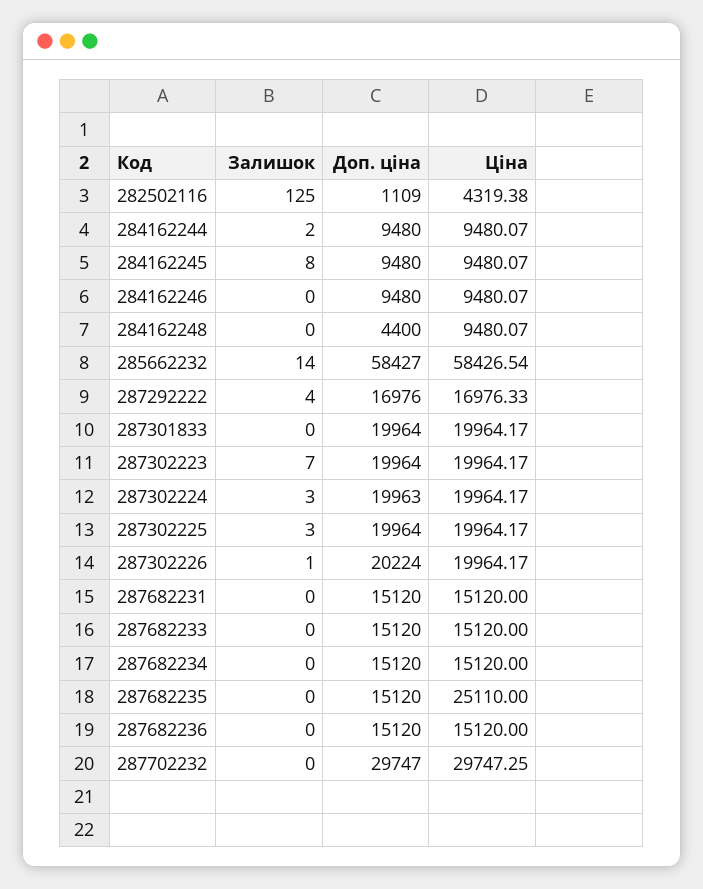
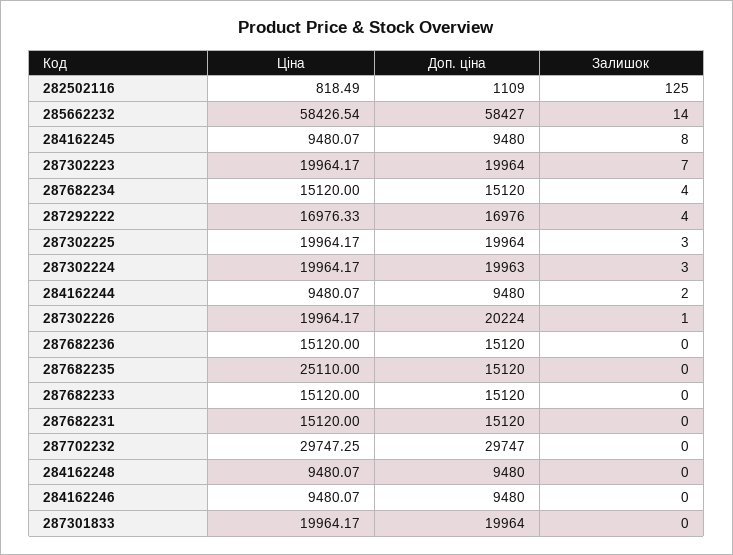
Ціна, 282502116: 4319.38 -> 818.49
Доп. ціна, 284162248: 4400 -> 9480
Залишок, 287682234: 0 -> 4

